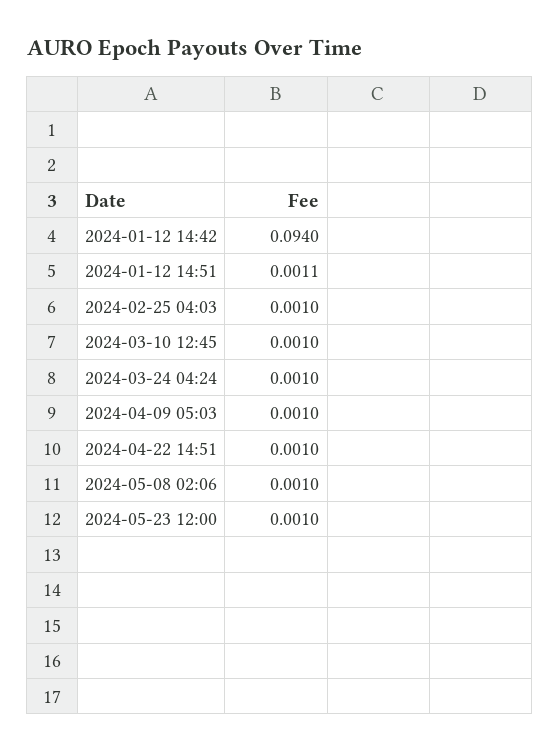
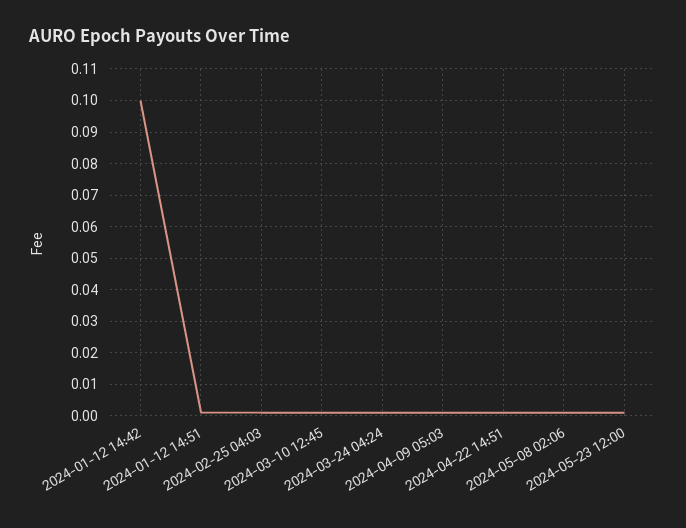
2024-01-12 14:42: 0.094 -> 0.1

